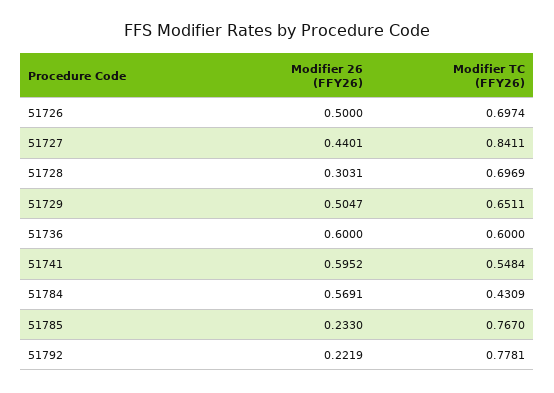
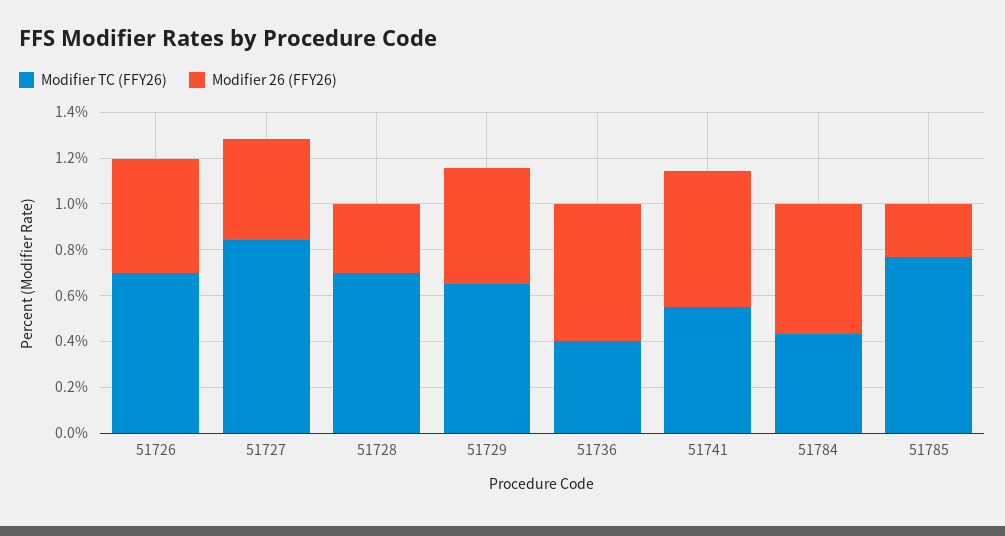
Modifier TC (FFY26), 51736: 0.6 -> 0.4
Modifier 26 (FFY26), 51792: 0.2219 -> none
Modifier TC (FFY26), 51792: 0.7781 -> none

